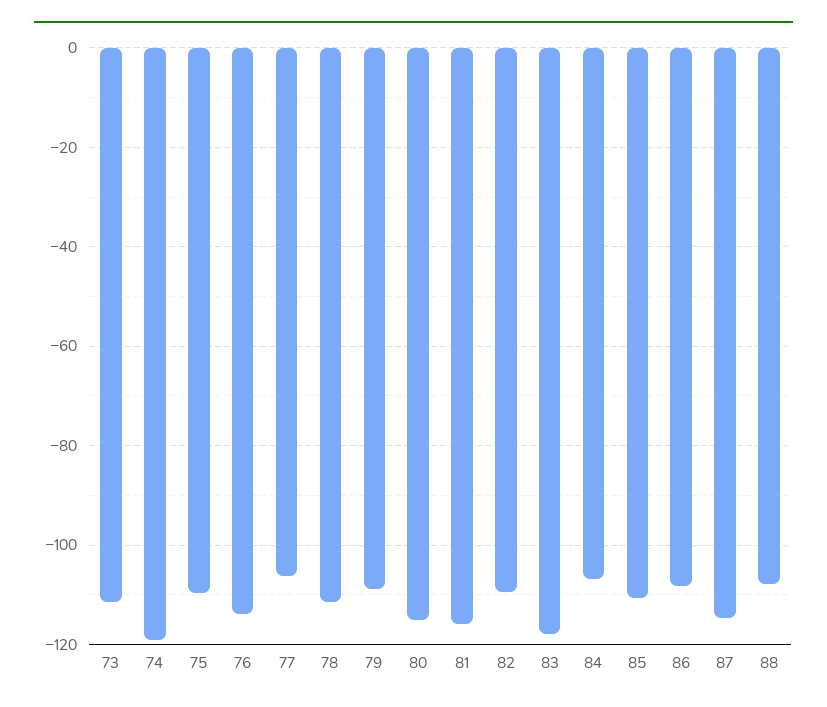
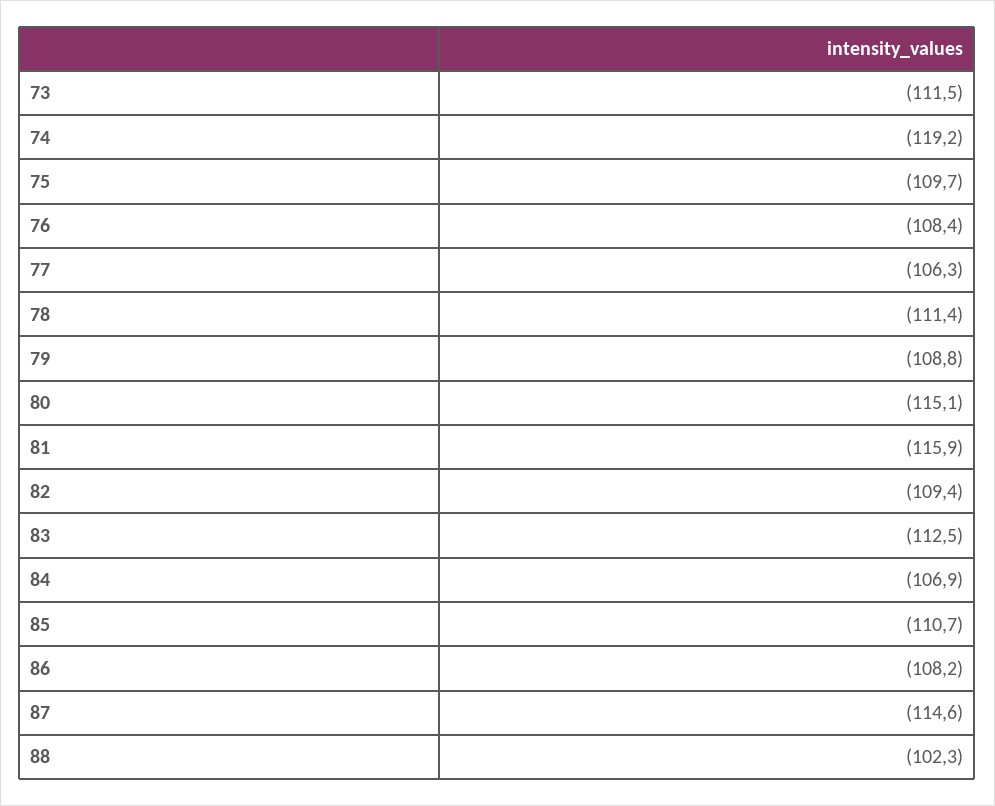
76: -114 -> -108.4
83: -118 -> -112.5
88: -108 -> -102.3

